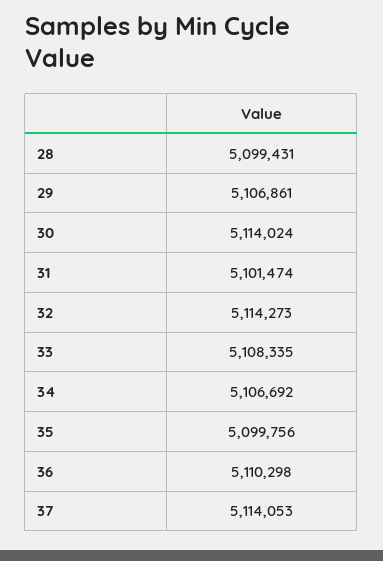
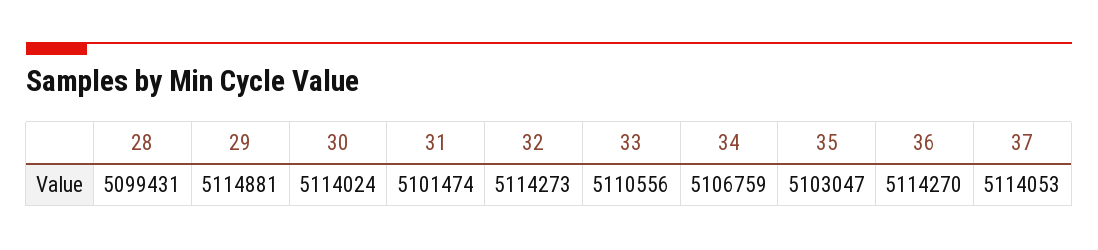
29: 5106861 -> 5114881
33: 5108335 -> 5110556
34: 5106692 -> 5106759
35: 5099756 -> 5103047
36: 5110298 -> 5114270

